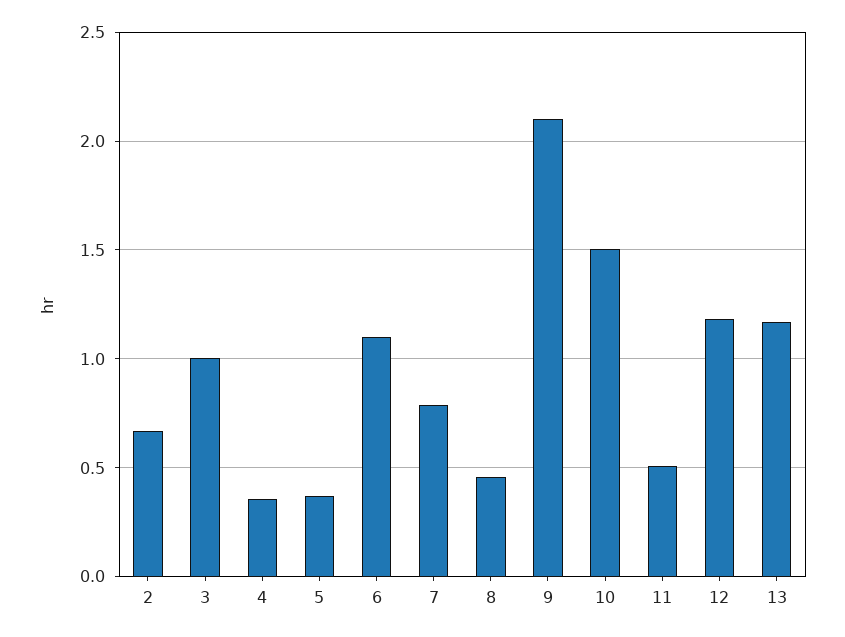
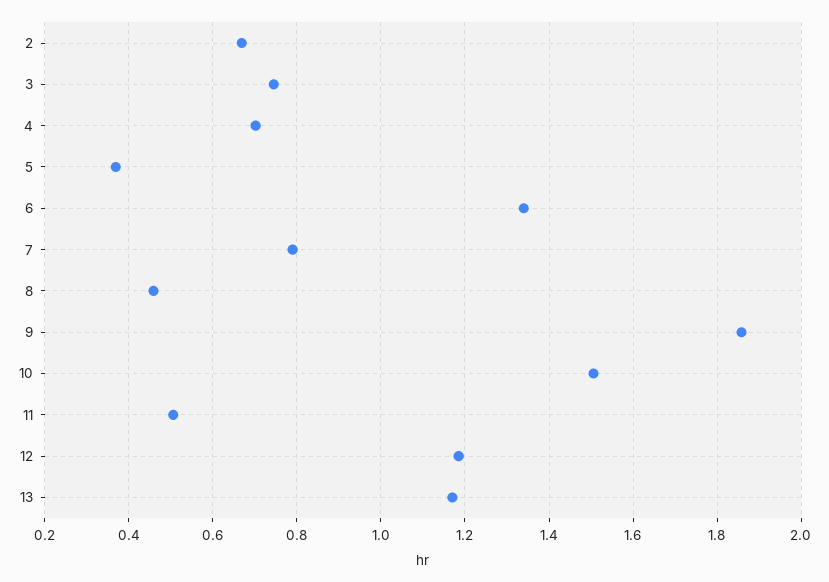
3: 1 -> 0.74
4: 0.35 -> 0.7
6: 1.1 -> 1.34
9: 2.1 -> 1.86

